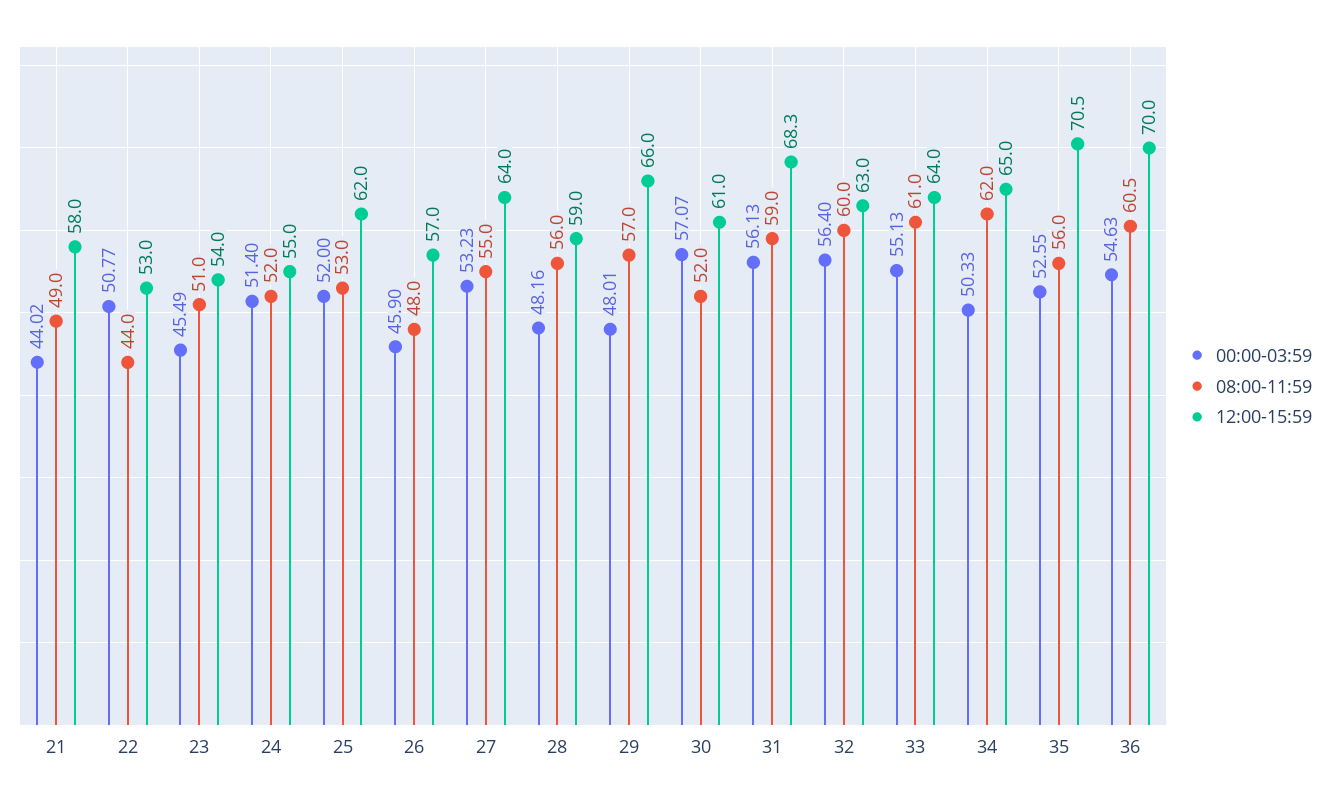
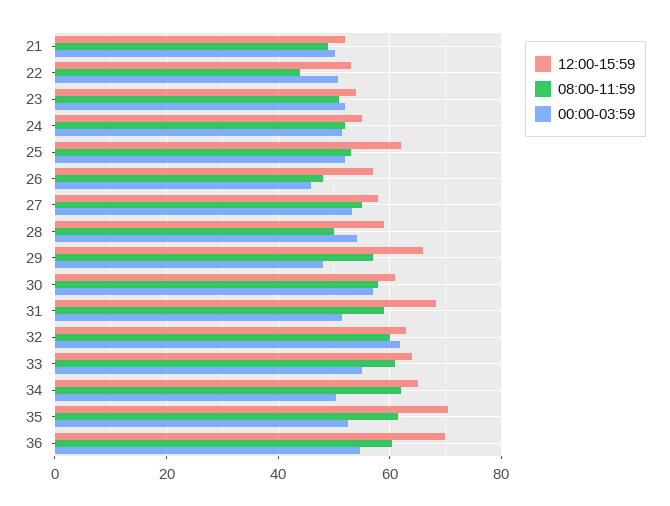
00:00-03:59, 21: 44.02 -> 50
12:00-15:59, 21: 58 -> 52
00:00-03:59, 23: 45.49 -> 52
12:00-15:59, 27: 64 -> 58
00:00-03:59, 28: 48.16 -> 54
08:00-11:59, 28: 56 -> 50
08:00-11:59, 30: 52 -> 58
00:00-03:59, 31: 56.13 -> 52
00:00-03:59, 32: 56.4 -> 62
08:00-11:59, 35: 56 -> 62

